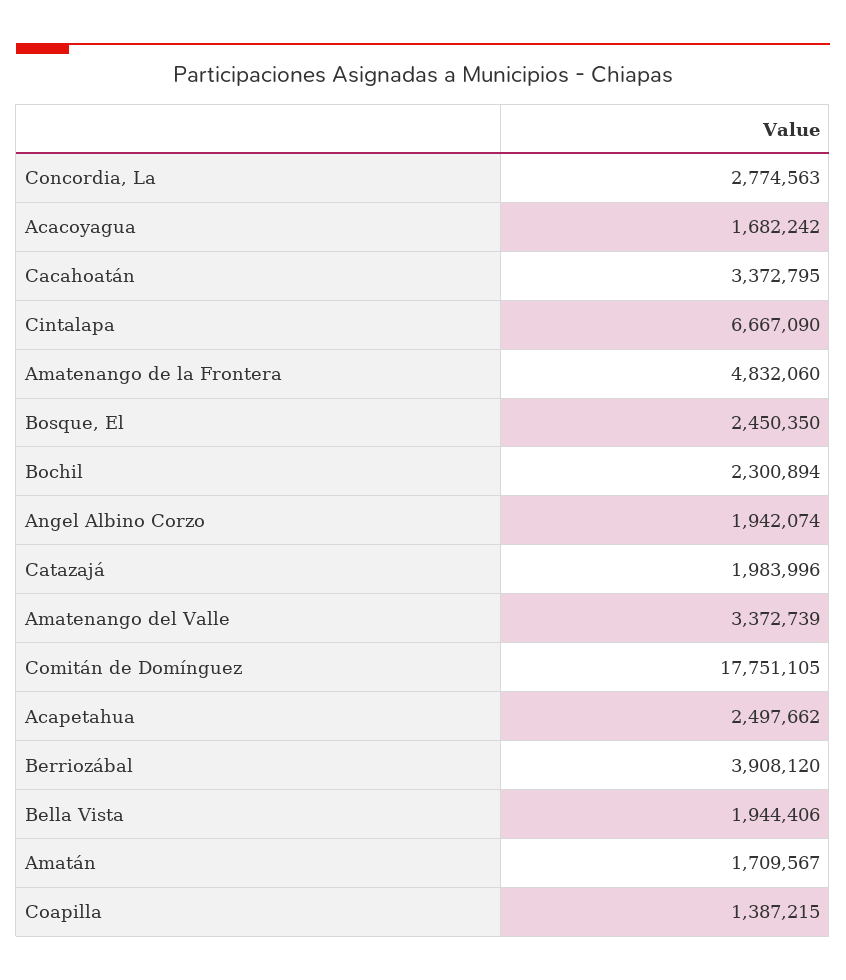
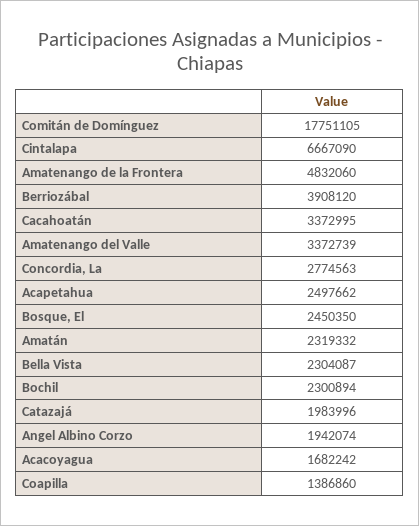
Cacahoatán: 3372795 -> 3372995
Bella Vista: 1944406 -> 2304087
Amatán: 1709567 -> 2319332
Coapilla: 1387215 -> 1386860

